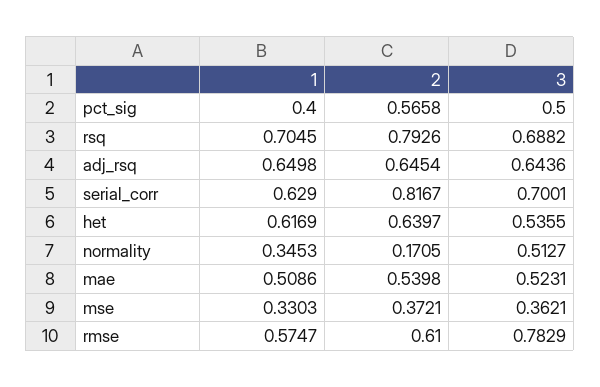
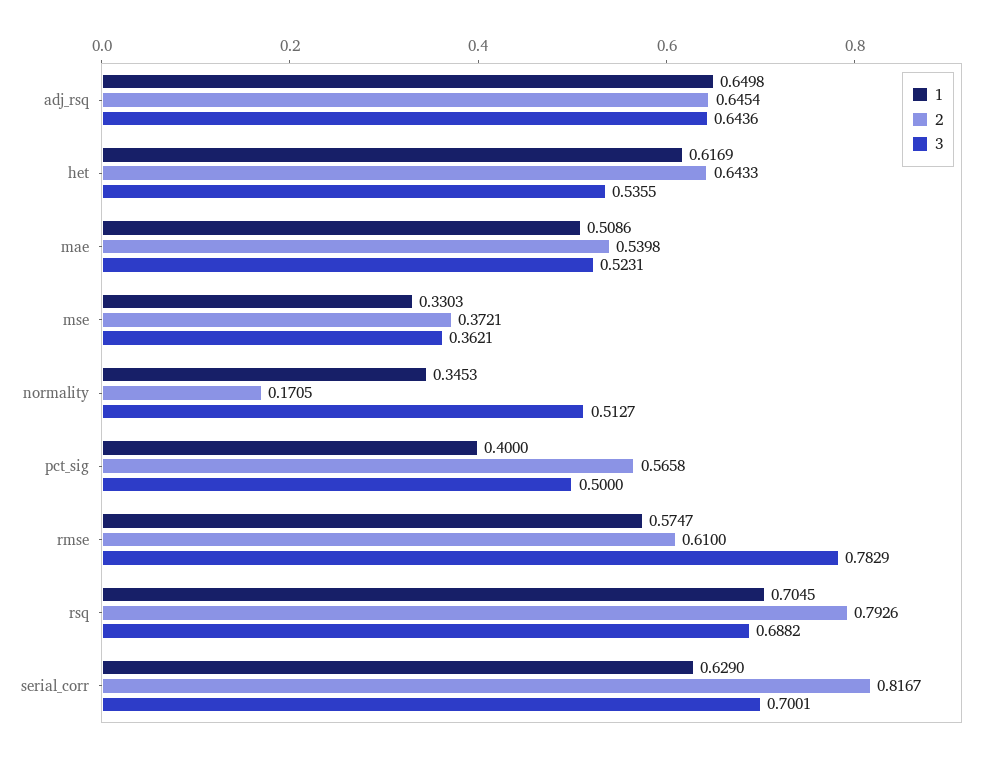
2, het: 0.6397 -> 0.6433

